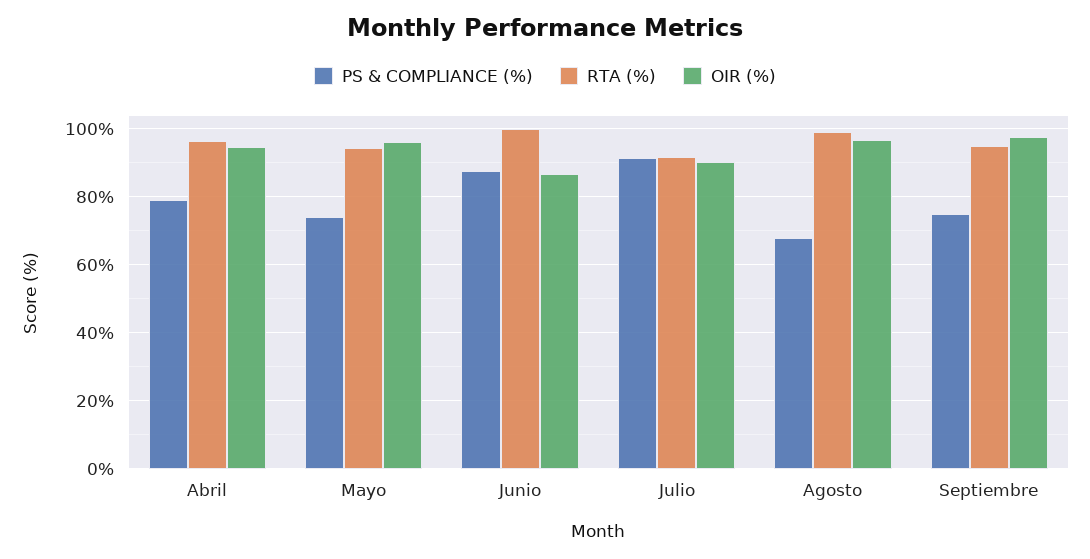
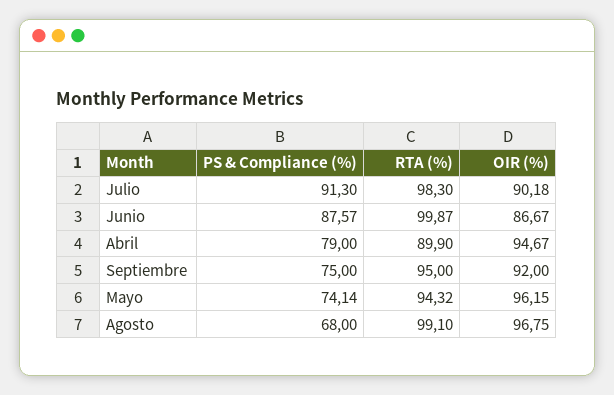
RTA (%), Abril: 96 -> 89.9
RTA (%), Julio: 92 -> 98.3
OIR (%), Septiembre: 98 -> 92

